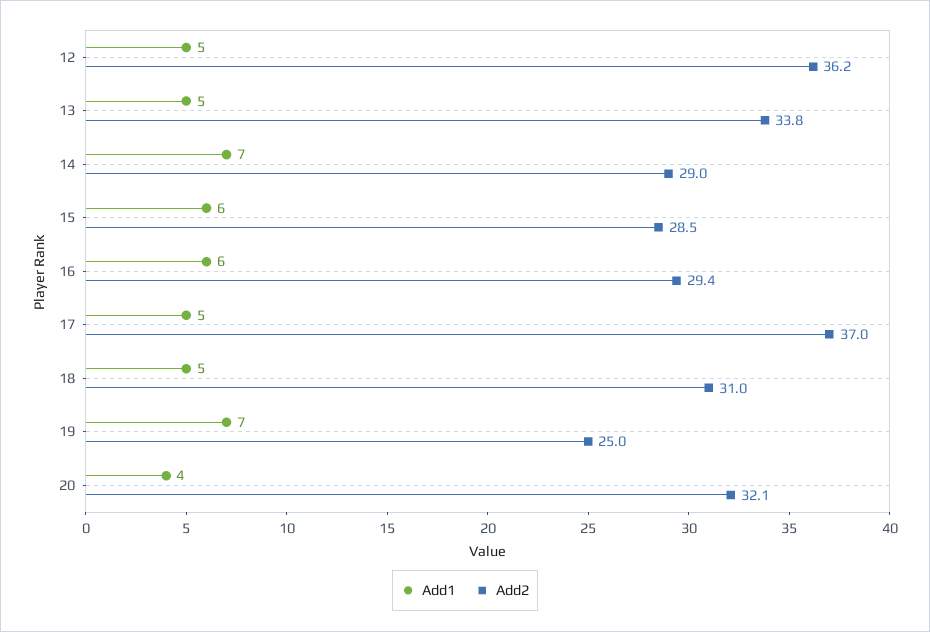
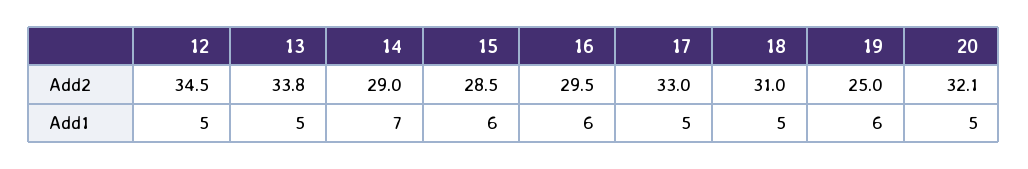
Add2, 12: 36.2 -> 34.5
Add2, 16: 29.4 -> 29.5
Add2, 17: 37 -> 33
Add1, 19: 7 -> 6
Add1, 20: 4 -> 5

